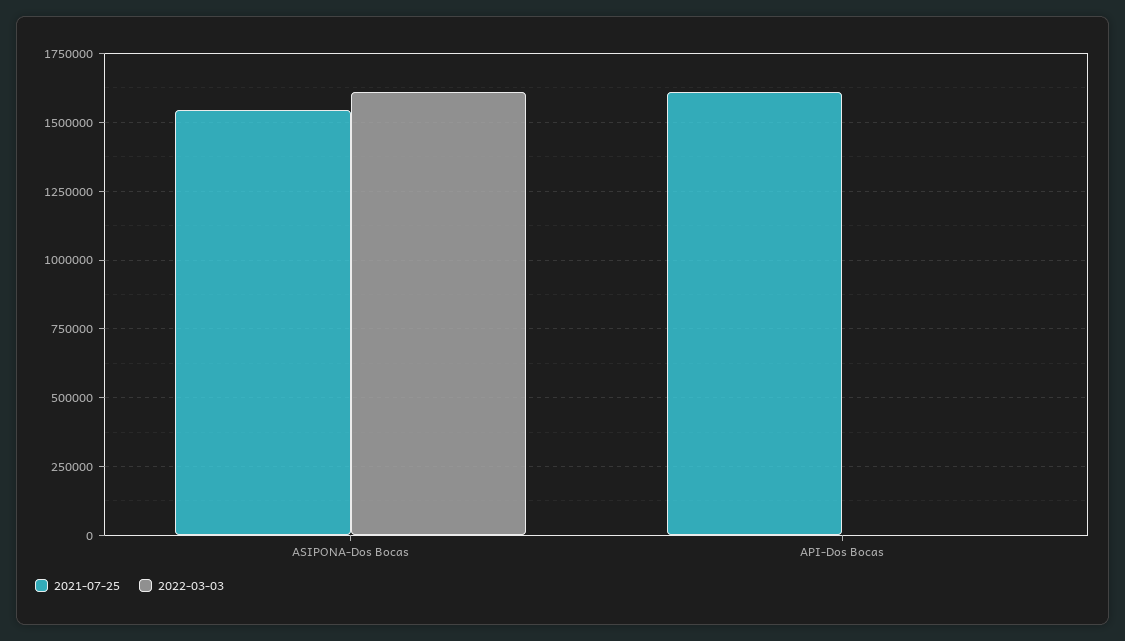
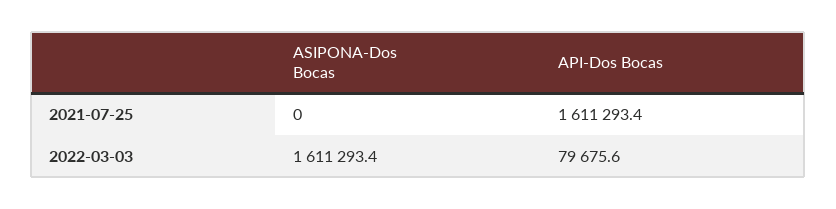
2021-07-25, ASIPONA-Dos Bocas: 1550000 -> 0
2022-03-03, API-Dos Bocas: 0 -> 79675.6

